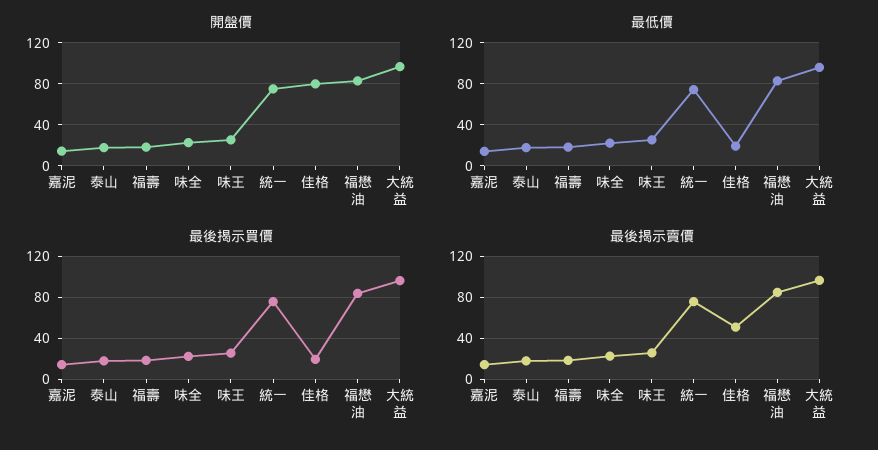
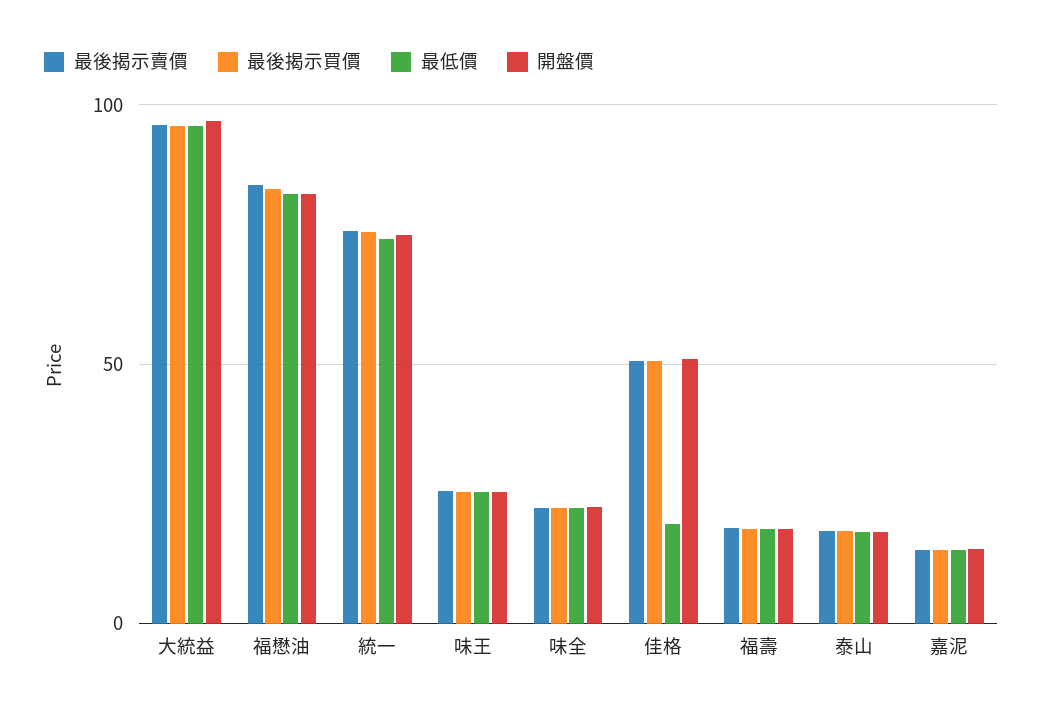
開盤價, 佳格: 80 -> 50
最後揭示買價, 佳格: 20 -> 50

